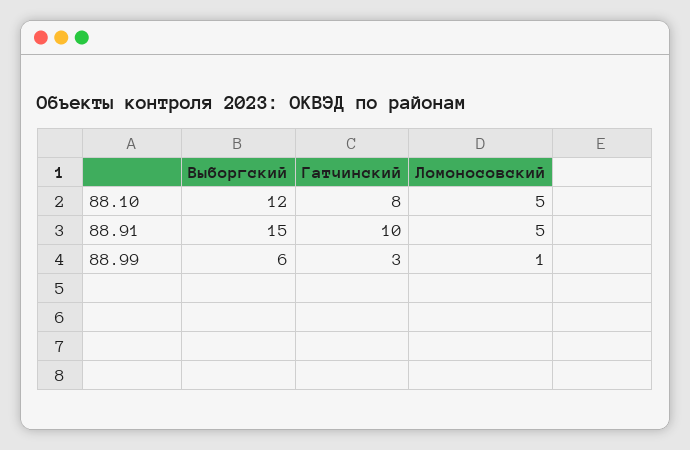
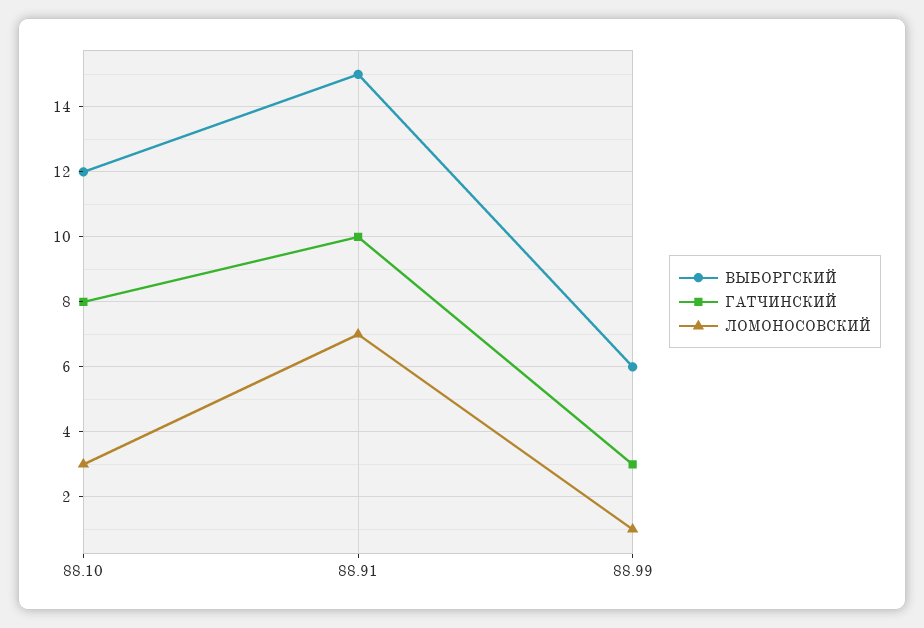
Ломоносовский, 88.10: 5 -> 3
Ломоносовский, 88.91: 5 -> 7

